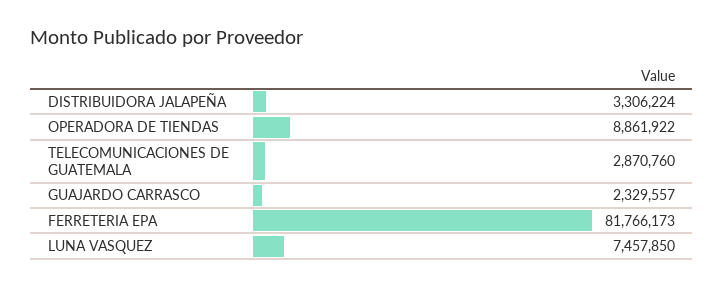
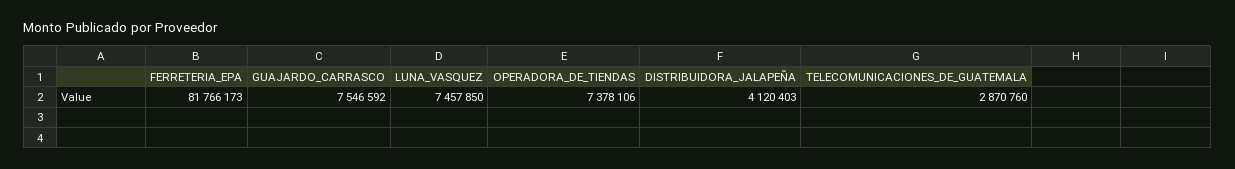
DISTRIBUIDORA JALAPEÑA: 3306224 -> 4120403
OPERADORA DE TIENDAS: 8861922 -> 7378106
GUAJARDO CARRASCO: 2329557 -> 7546592

